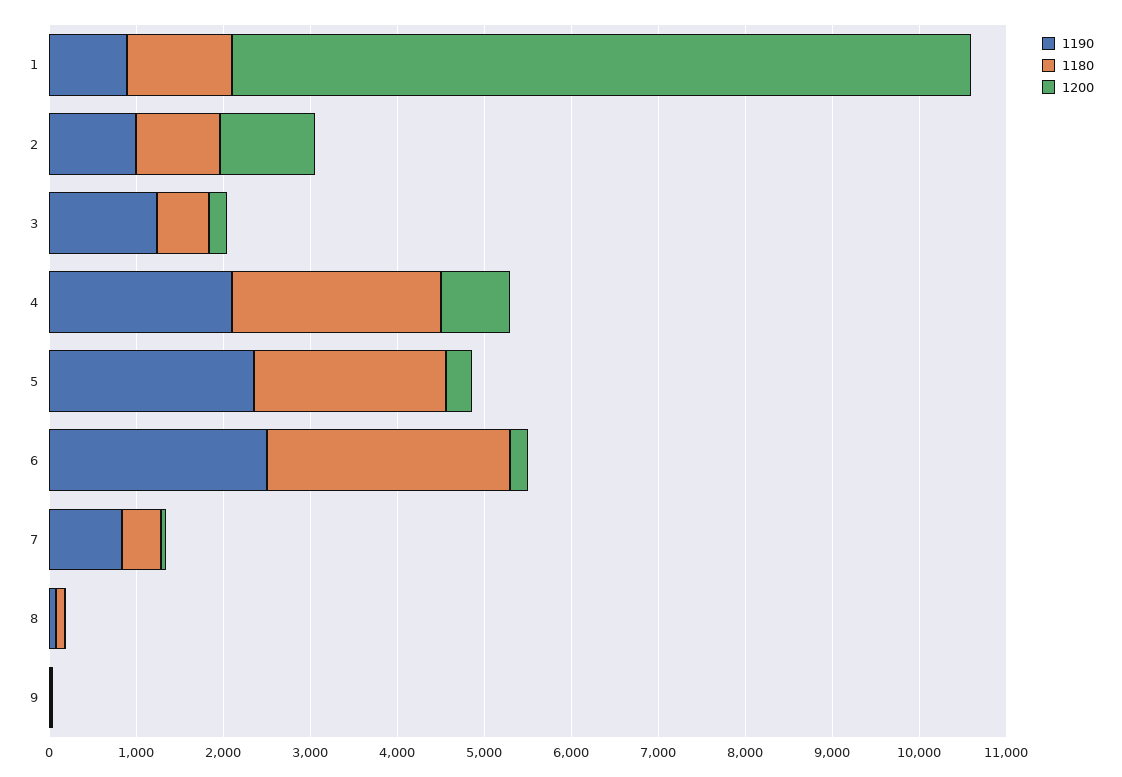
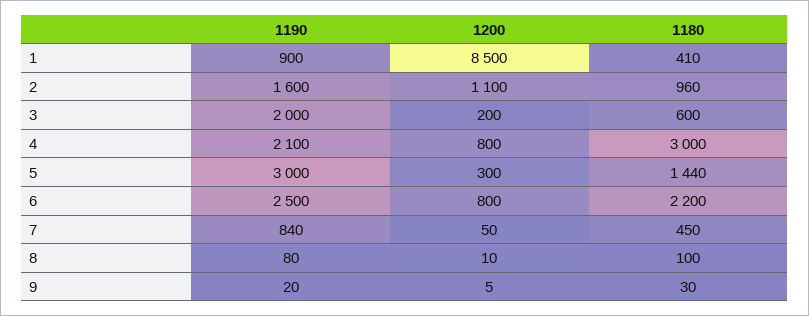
1180, 1: 1200 -> 410
1190, 2: 1000 -> 1600
1190, 3: 1200 -> 2000
1180, 4: 2400 -> 3000
1190, 5: 2400 -> 3000
1180, 5: 2200 -> 1440
1180, 6: 2800 -> 2200
1200, 6: 200 -> 800

